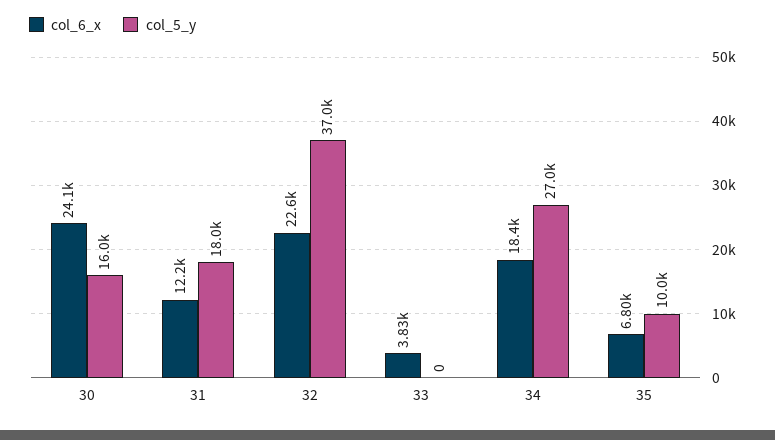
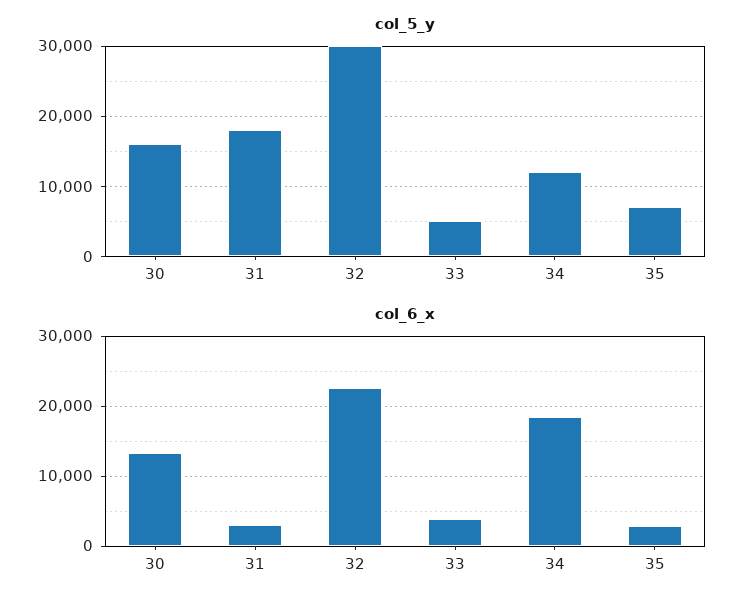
col_6_x, 30: 24100 -> 13000
col_6_x, 31: 12200 -> 3000
col_5_y, 32: 37000 -> 30000
col_5_y, 33: 0 -> 5000
col_5_y, 34: 27000 -> 12000
col_6_x, 35: 6800 -> 3000
col_5_y, 35: 10000 -> 7000

